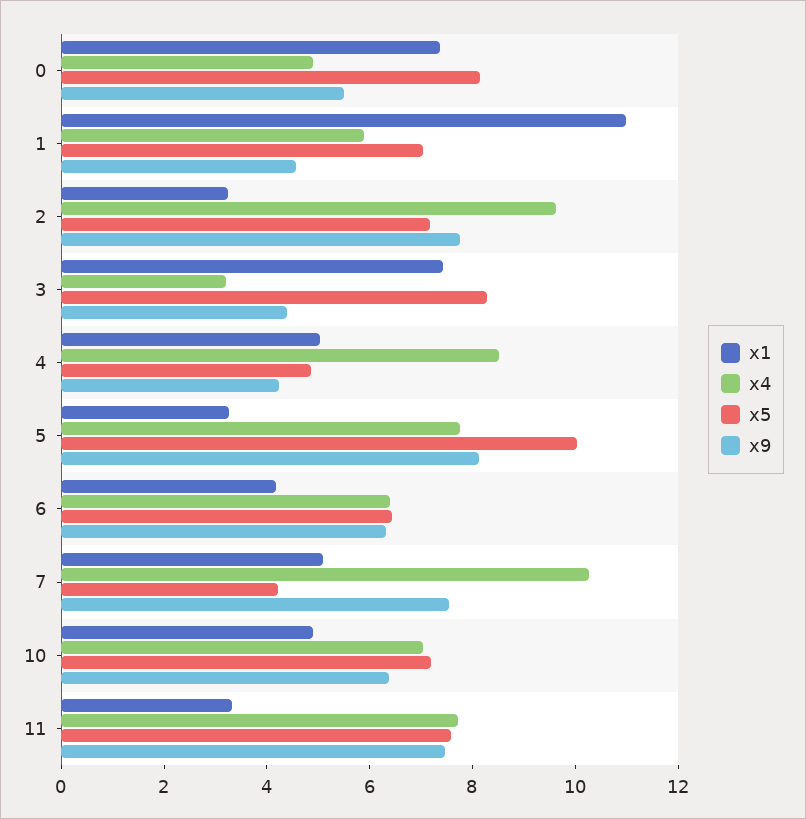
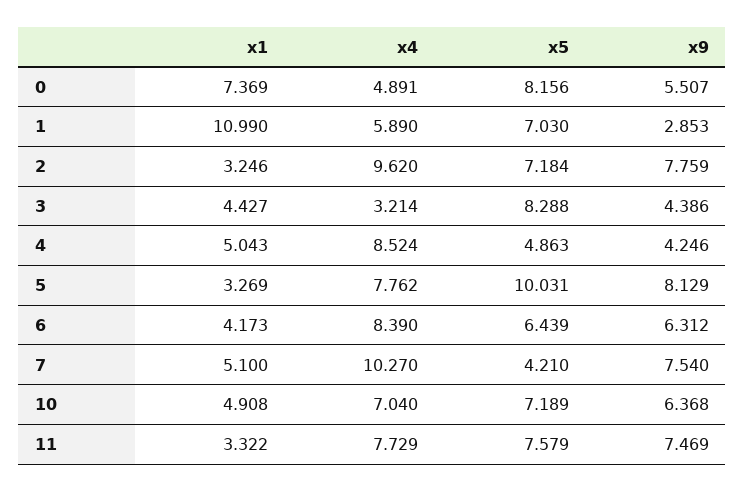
x9, 1: 4.5 -> 2.853
x1, 3: 7.5 -> 4.427
x4, 6: 6.5 -> 8.39

